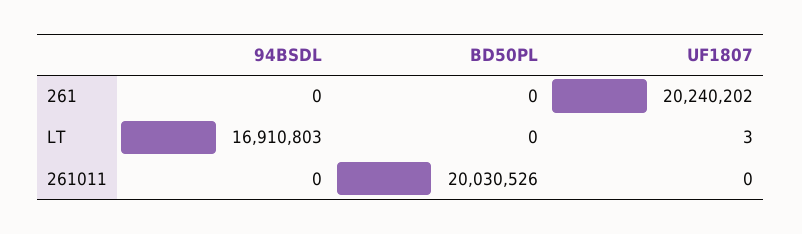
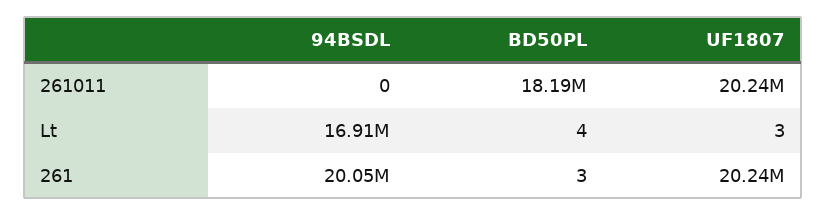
94BSDL, 261: 0 -> 20050000
BD50PL, 261: 0 -> 3
BD50PL, LT: 0 -> 4
BD50PL, 261011: 20030526 -> 18190000
UF1807, 261011: 0 -> 20240000

